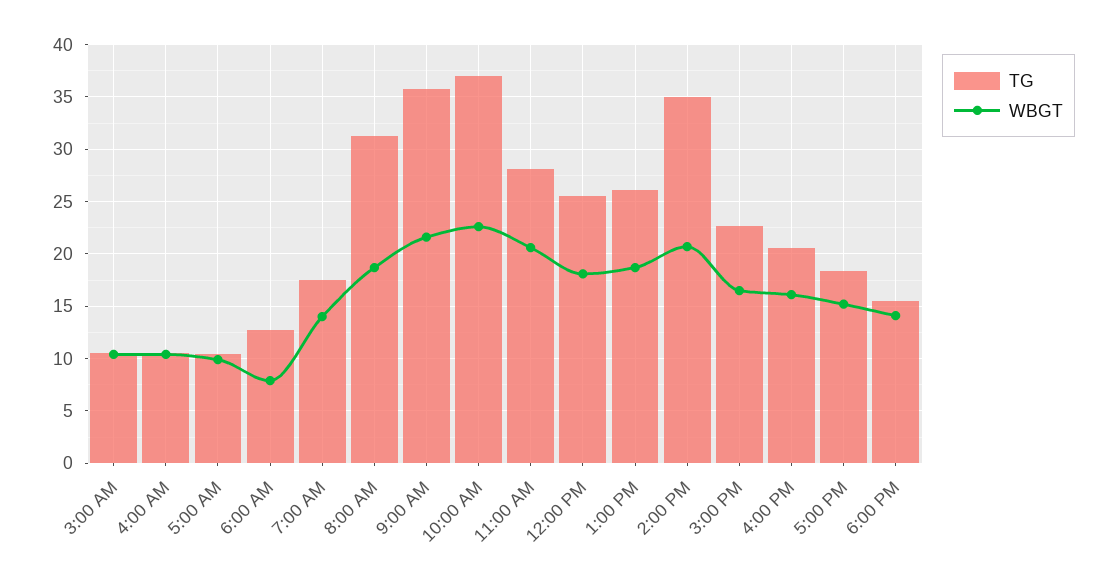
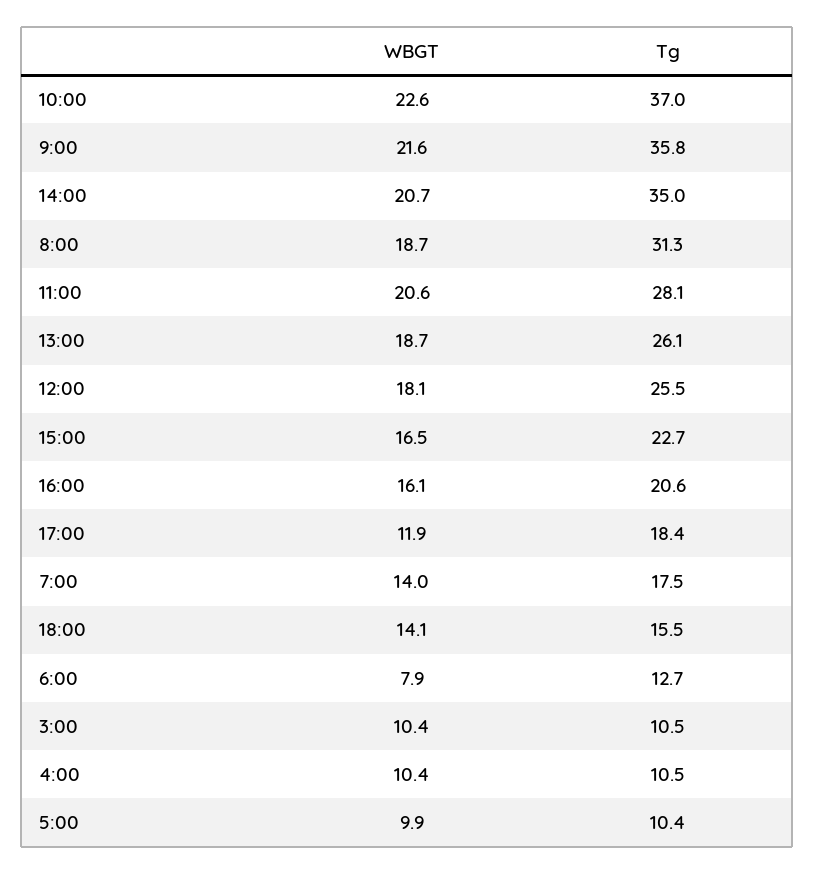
WBGT, 5:00 PM: 15 -> 11.9

